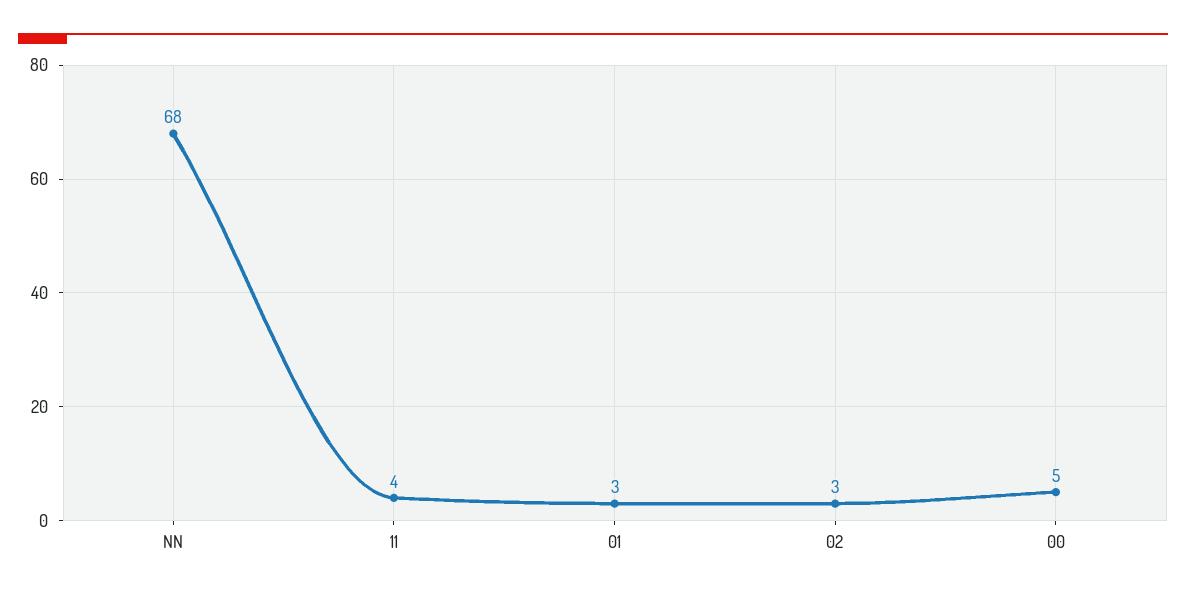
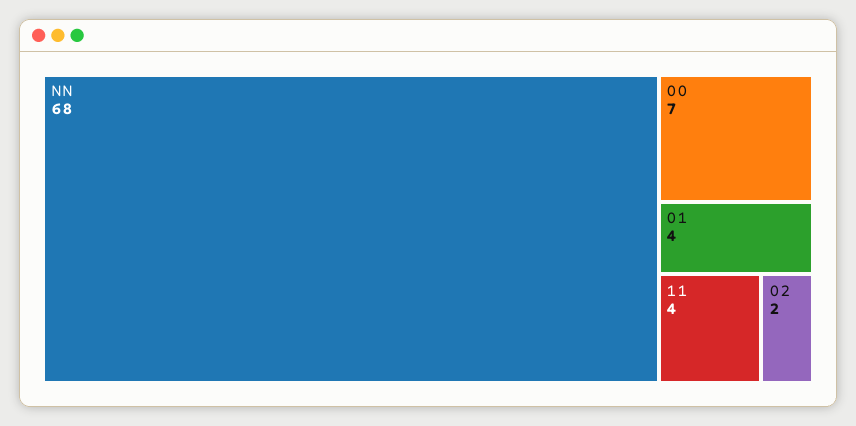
01: 3 -> 4
02: 3 -> 2
00: 5 -> 7

